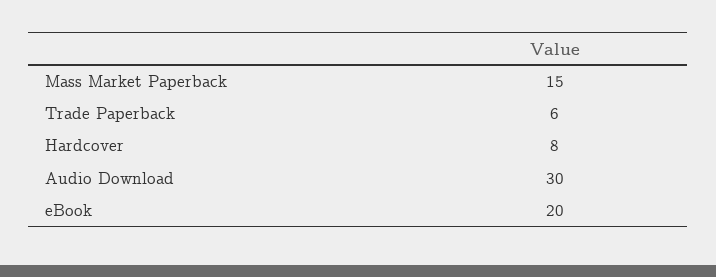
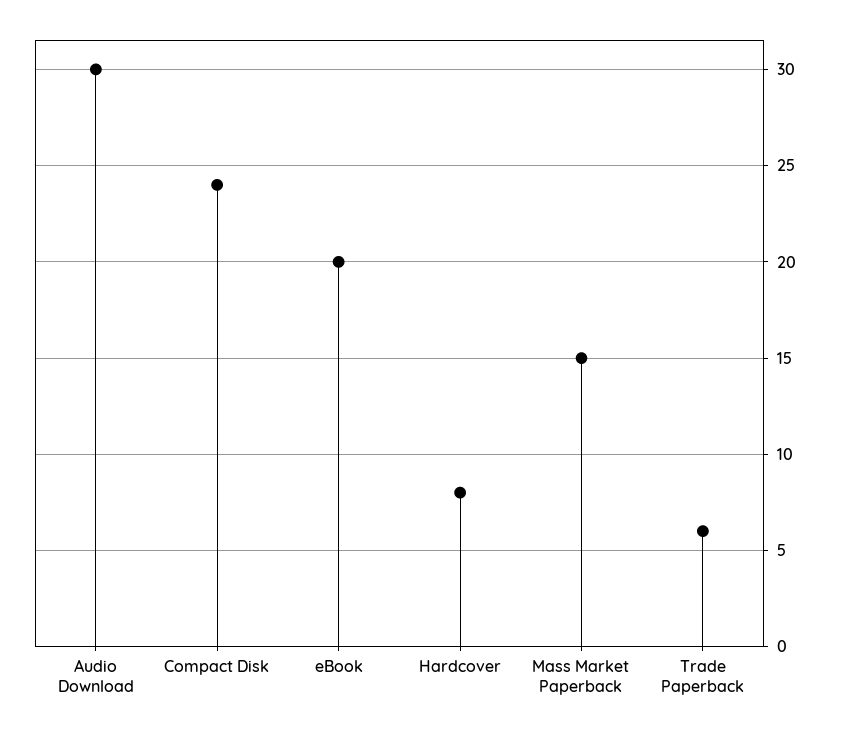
Compact Disk: none -> 24

